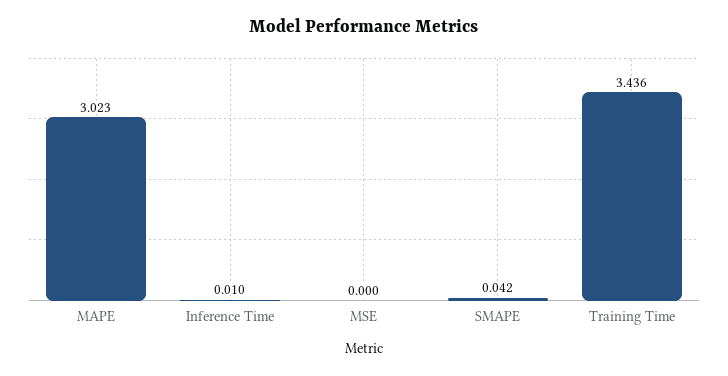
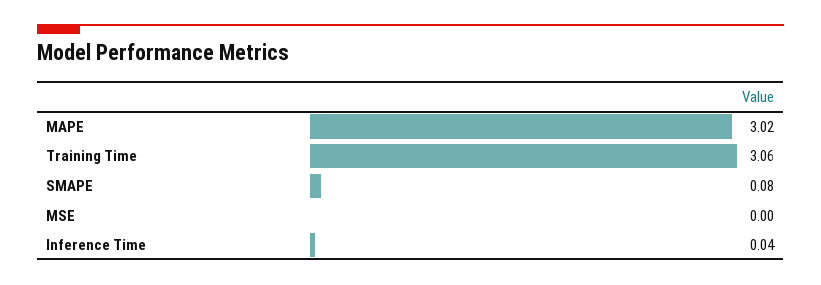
Inference Time: 0.01 -> 0.04
SMAPE: 0.042 -> 0.08
Training Time: 3.436 -> 3.06

